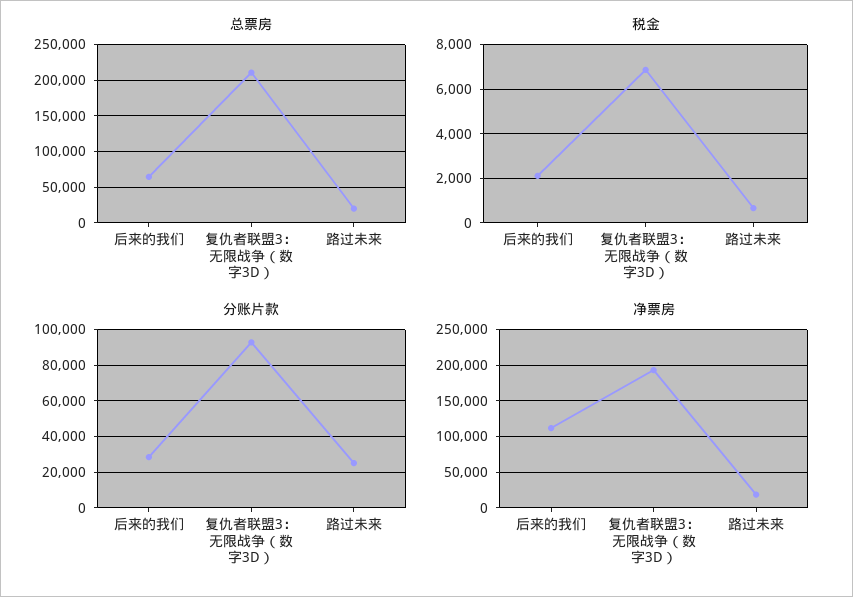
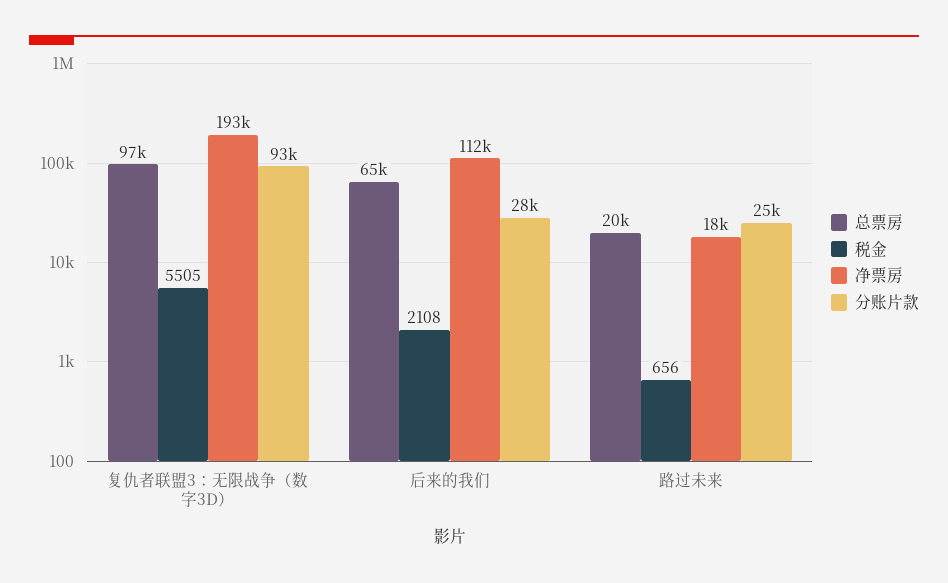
总票房, 复仇者联盟3：无限战争（数字3D）: 210000 -> 97000
税金, 复仇者联盟3：无限战争（数字3D）: 7000 -> 5505

